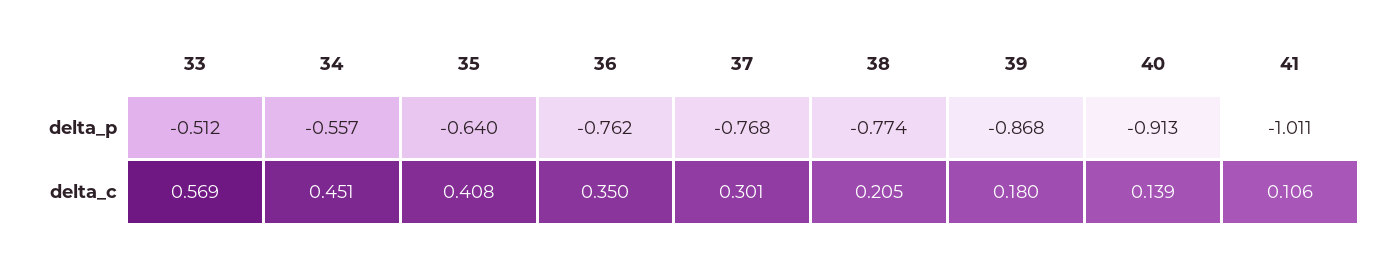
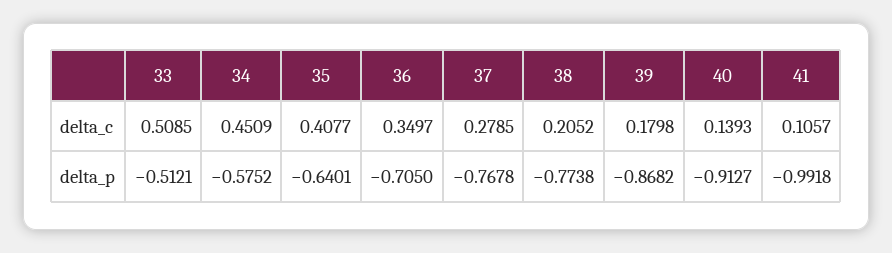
34, delta_p: -0.557 -> -0.5752
36, delta_p: -0.762 -> -0.705
41, delta_p: -1.011 -> -0.9918
33, delta_c: 0.569 -> 0.5085
37, delta_c: 0.301 -> 0.2785

